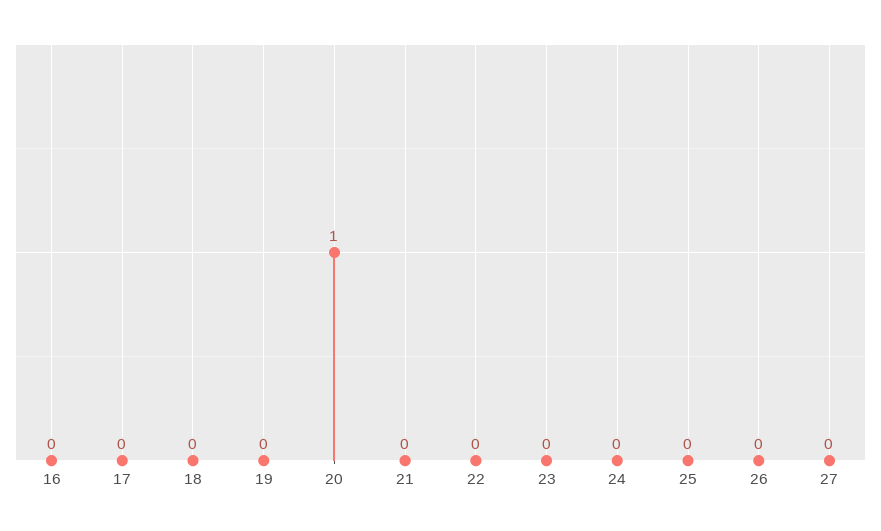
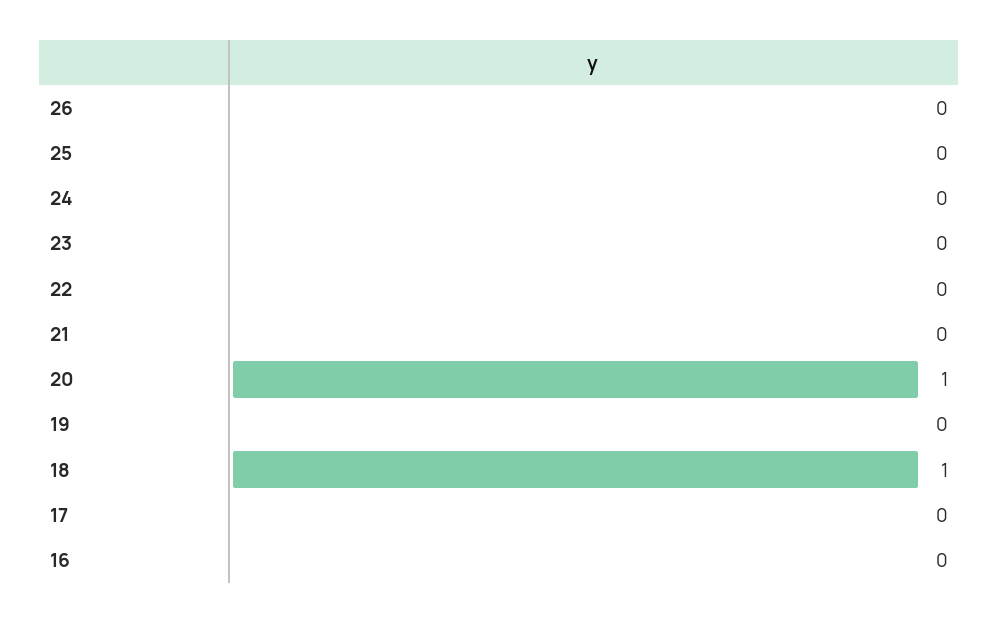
18: 0 -> 1
27: 0 -> none

